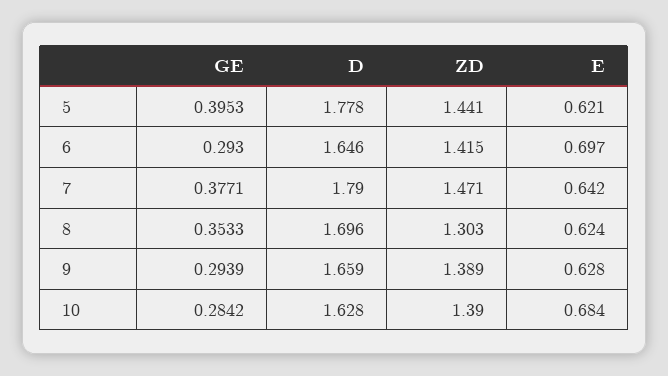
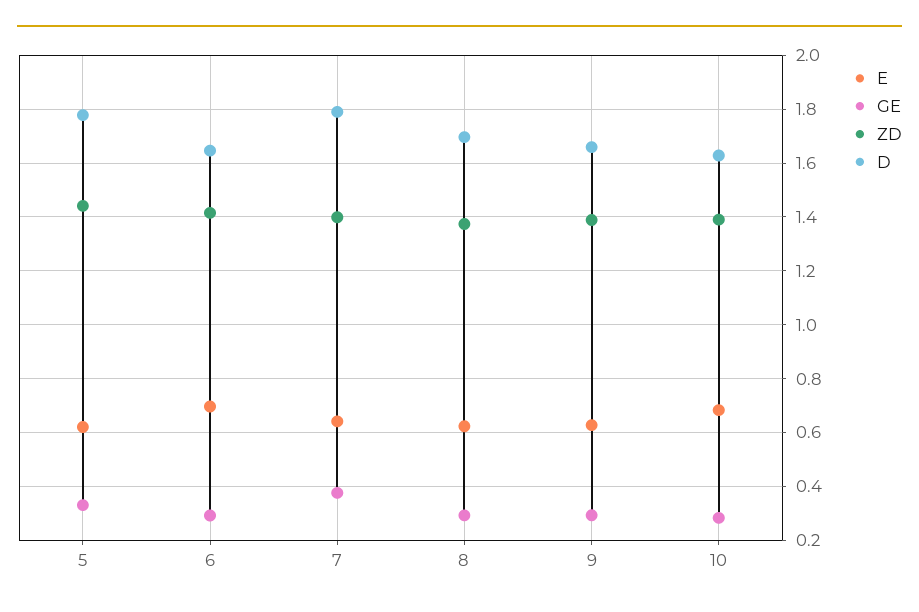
GE, 5: 0.3953 -> 0.325
ZD, 7: 1.471 -> 1.4
GE, 8: 0.3533 -> 0.3
ZD, 8: 1.303 -> 1.375

